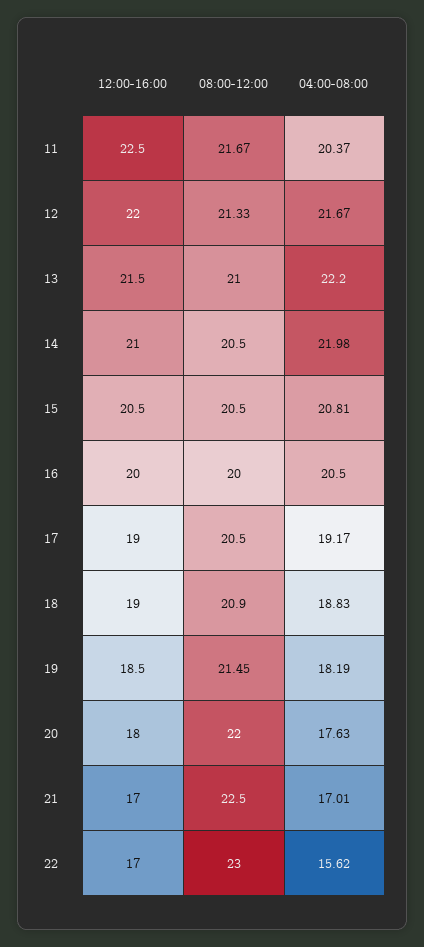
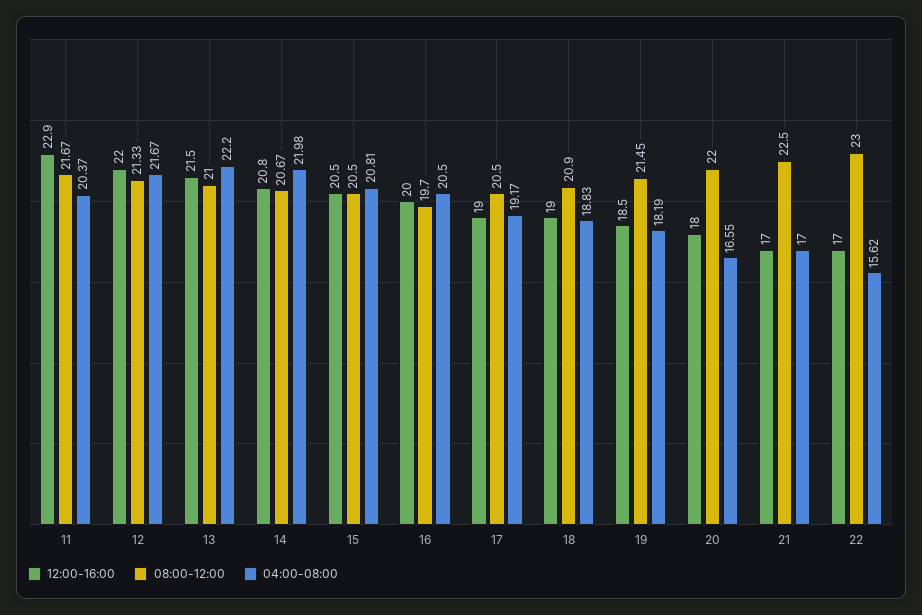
12:00-16:00, 11: 22.5 -> 22.9
12:00-16:00, 14: 21 -> 20.8
08:00-12:00, 14: 20.5 -> 20.67
08:00-12:00, 16: 20 -> 19.7
04:00-08:00, 20: 17.63 -> 16.55
04:00-08:00, 21: 17.01 -> 17

